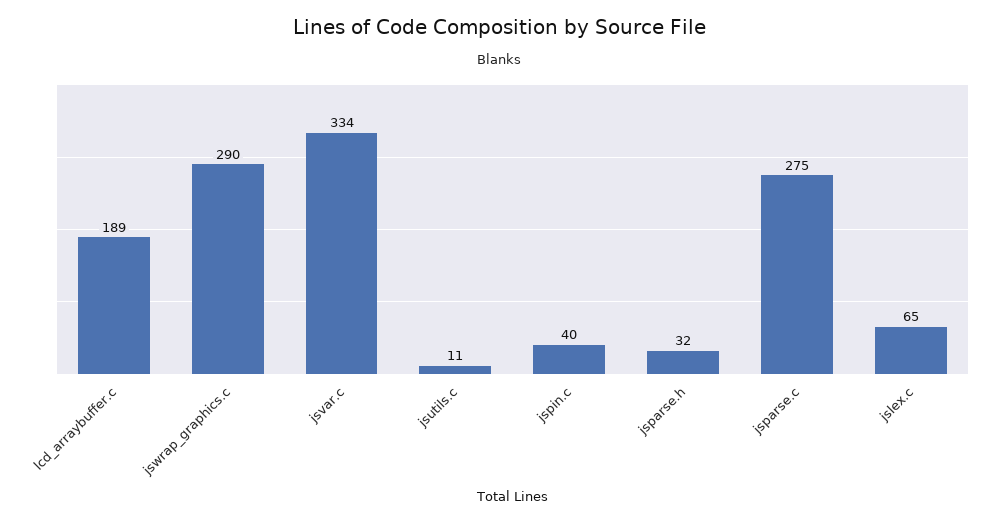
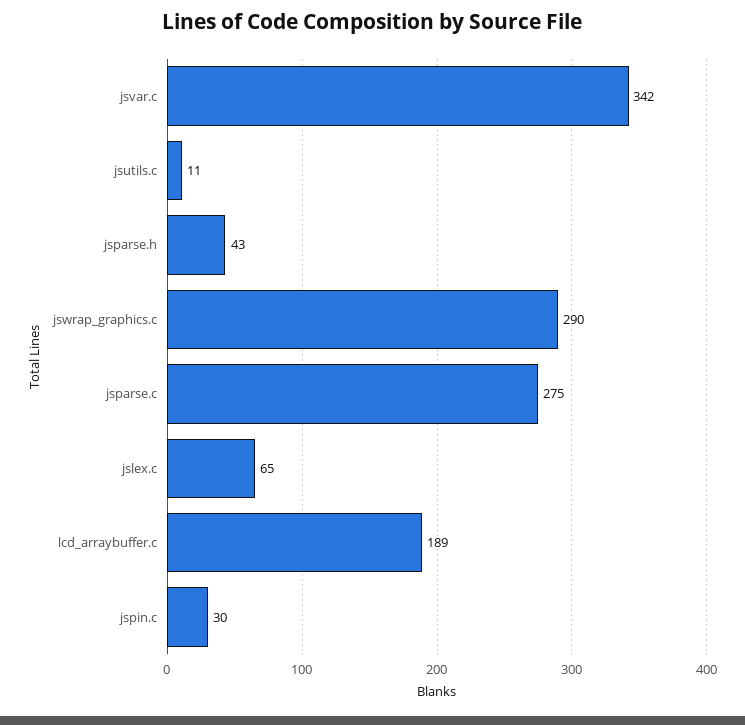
jsvar.c: 334 -> 342
jspin.c: 40 -> 30
jsparse.h: 32 -> 43

